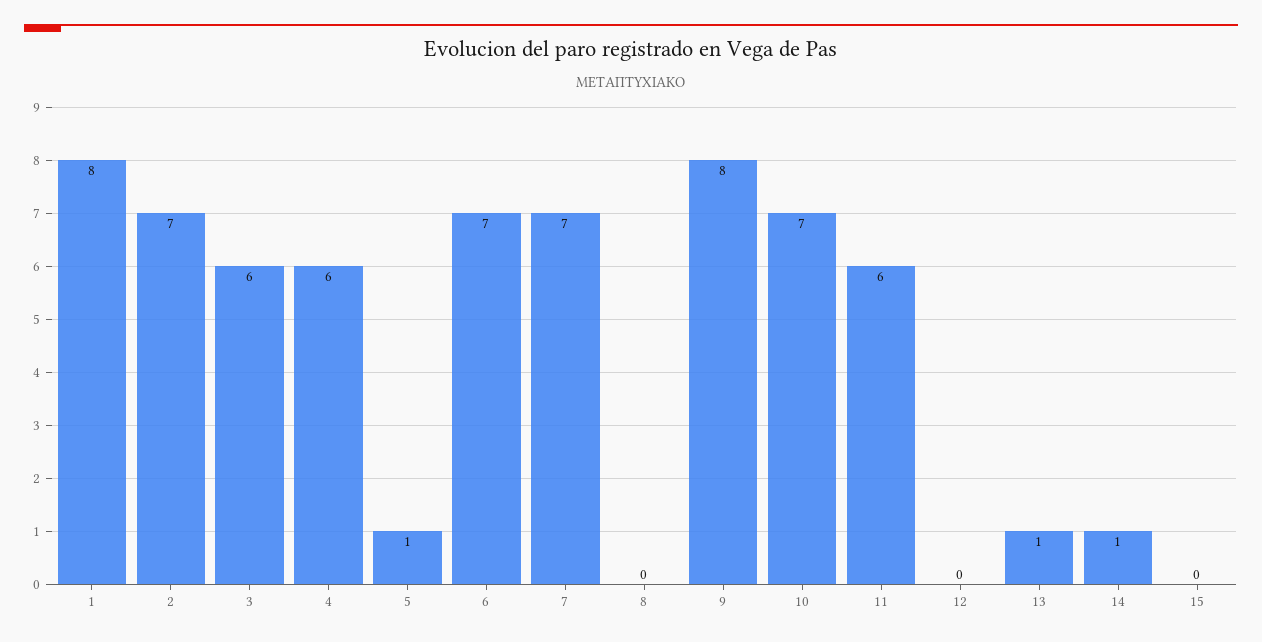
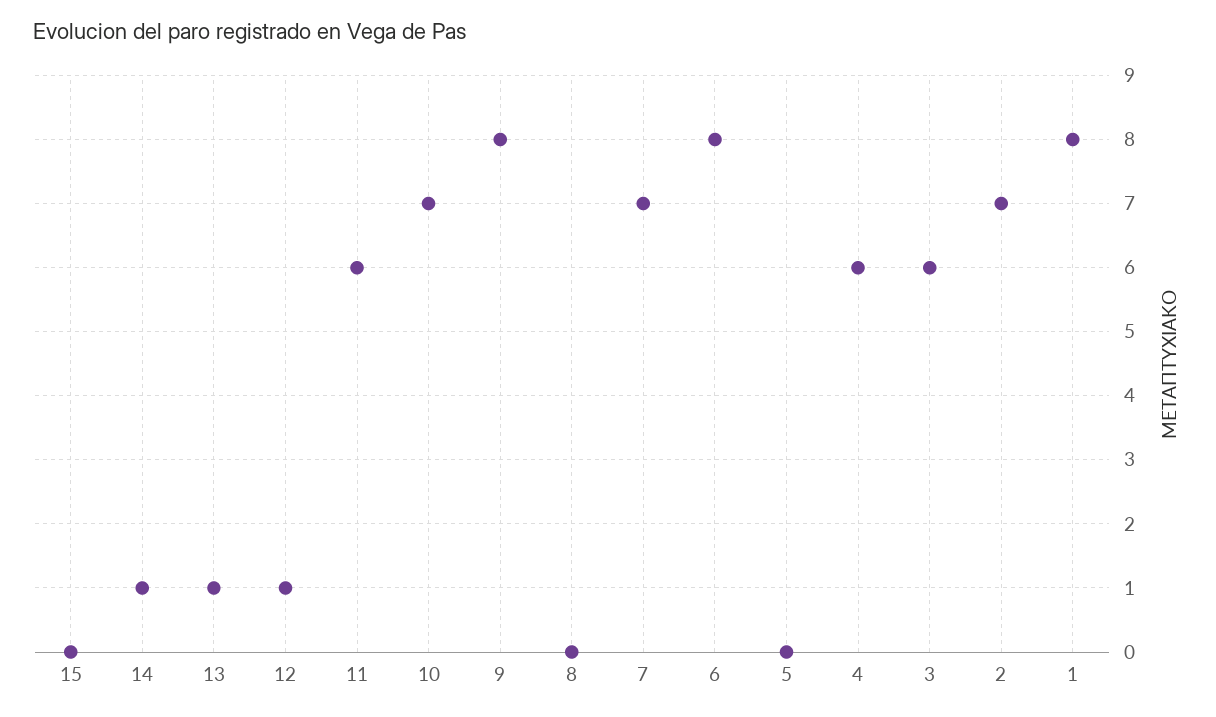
5: 1 -> 0
6: 7 -> 8
12: 0 -> 1

